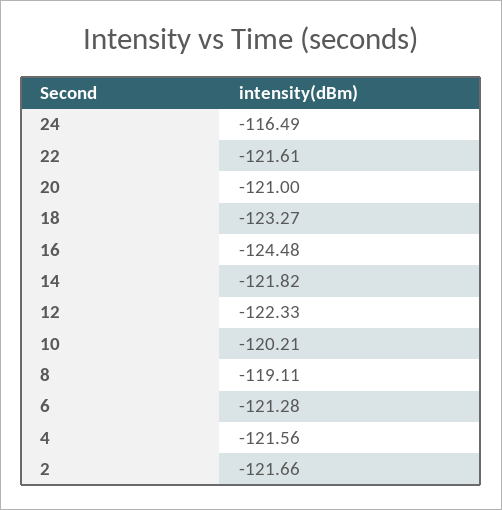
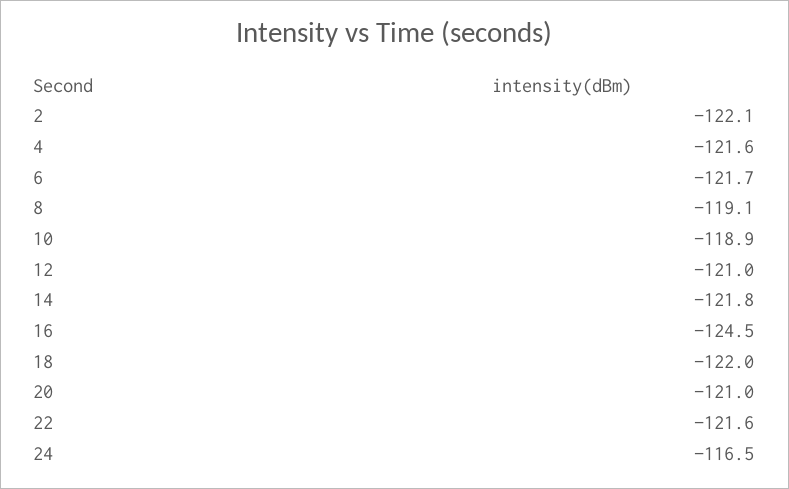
18: -123.27 -> -122
12: -122.33 -> -121
10: -120.21 -> -118.9
6: -121.28 -> -121.7
2: -121.66 -> -122.1

